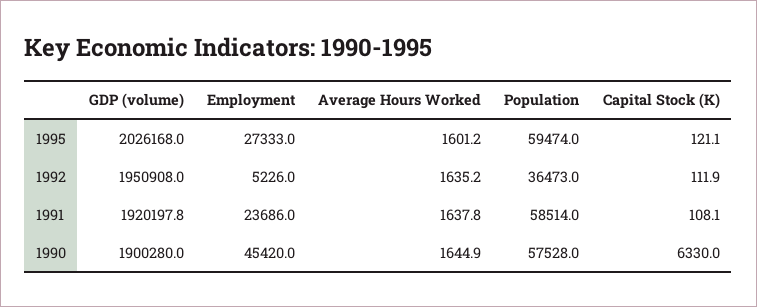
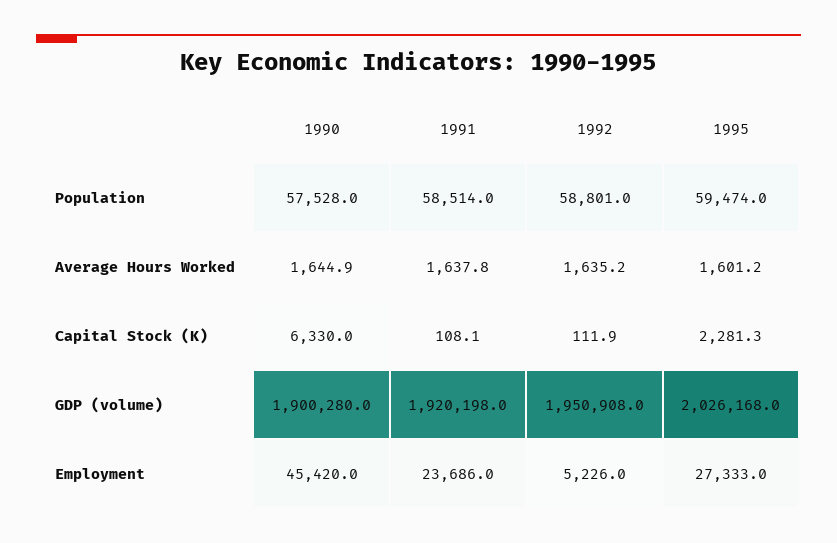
Capital Stock (K), 1995: 121.1 -> 2281.3
Population, 1992: 36473 -> 58801
GDP (volume), 1991: 1920197.8 -> 1920198

